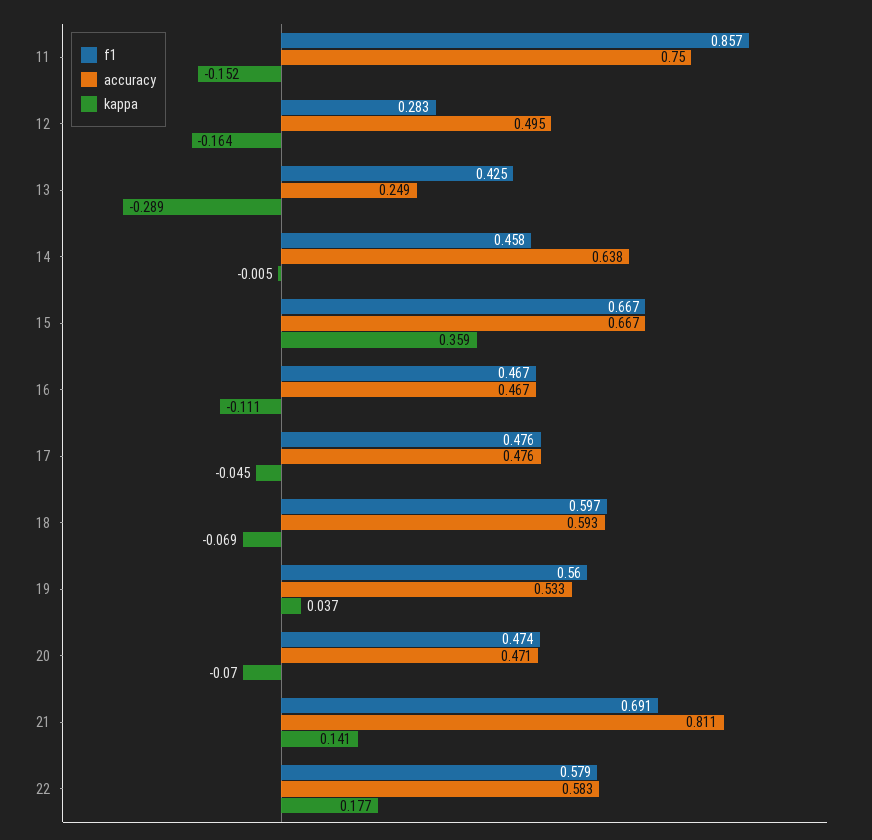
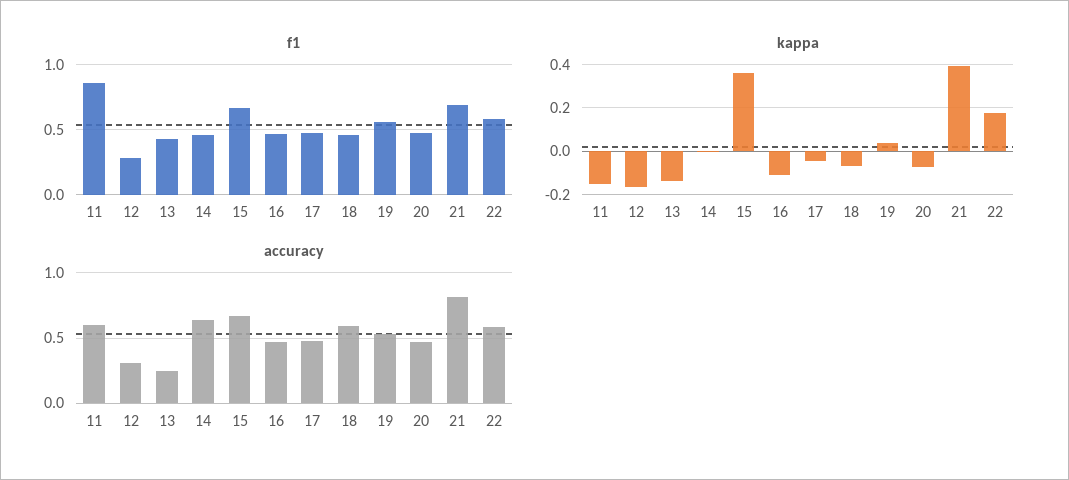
accuracy, 11: 0.75 -> 0.6
accuracy, 12: 0.495 -> 0.3
kappa, 13: -0.289 -> -0.15
f1, 18: 0.597 -> 0.45
kappa, 21: 0.141 -> 0.4

